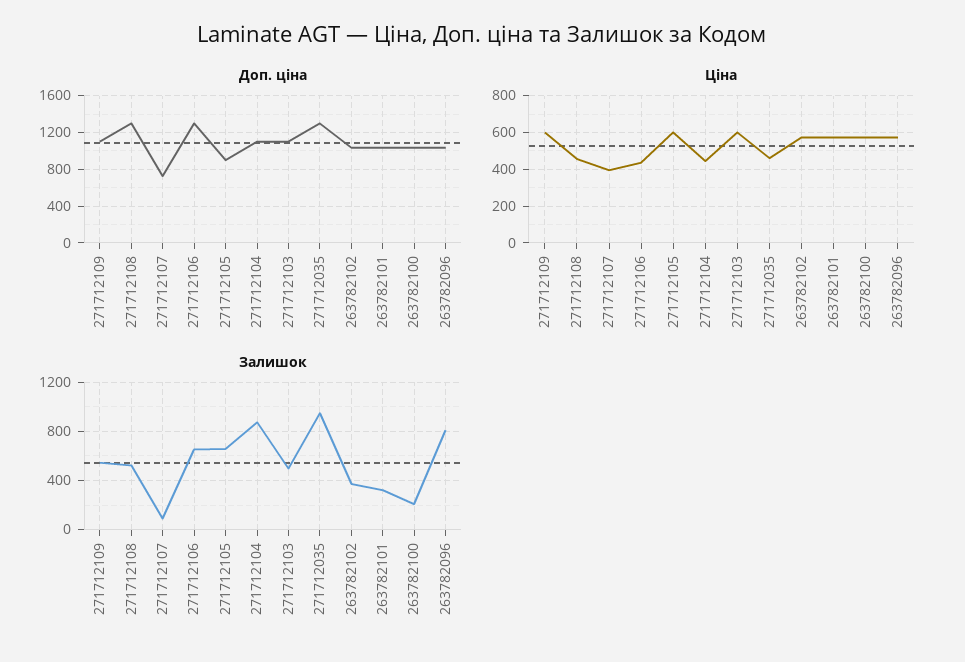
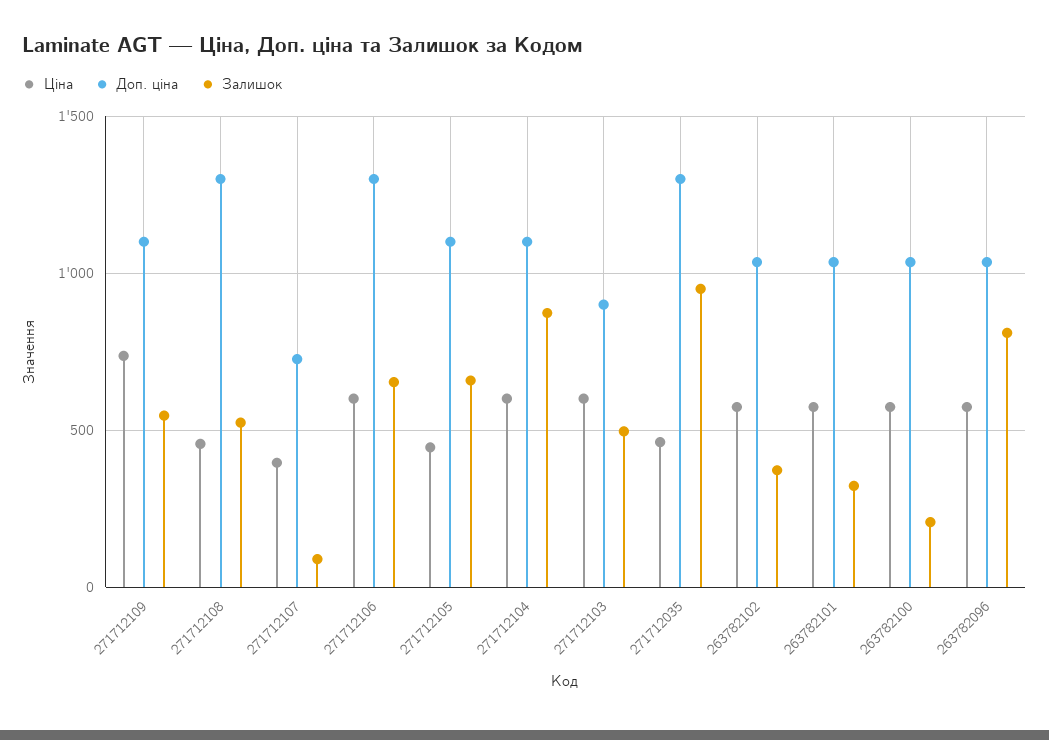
Доп. ціна, 271712105: 900 -> 1100
Доп. ціна, 271712103: 1100 -> 900
Ціна, 271712109: 600 -> 750
Ціна, 271712106: 450 -> 600
Ціна, 271712105: 600 -> 450
Ціна, 271712104: 450 -> 600

